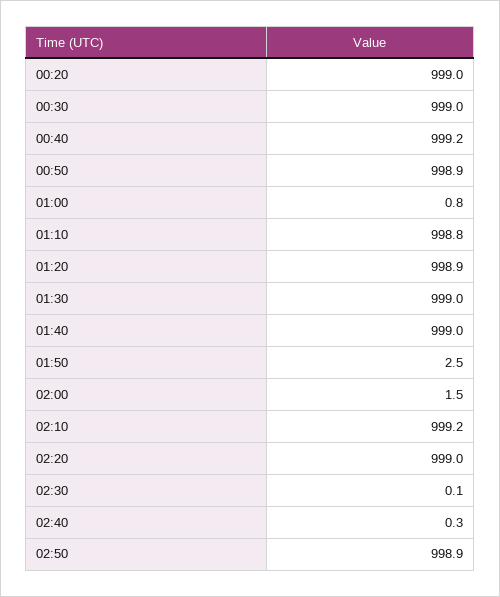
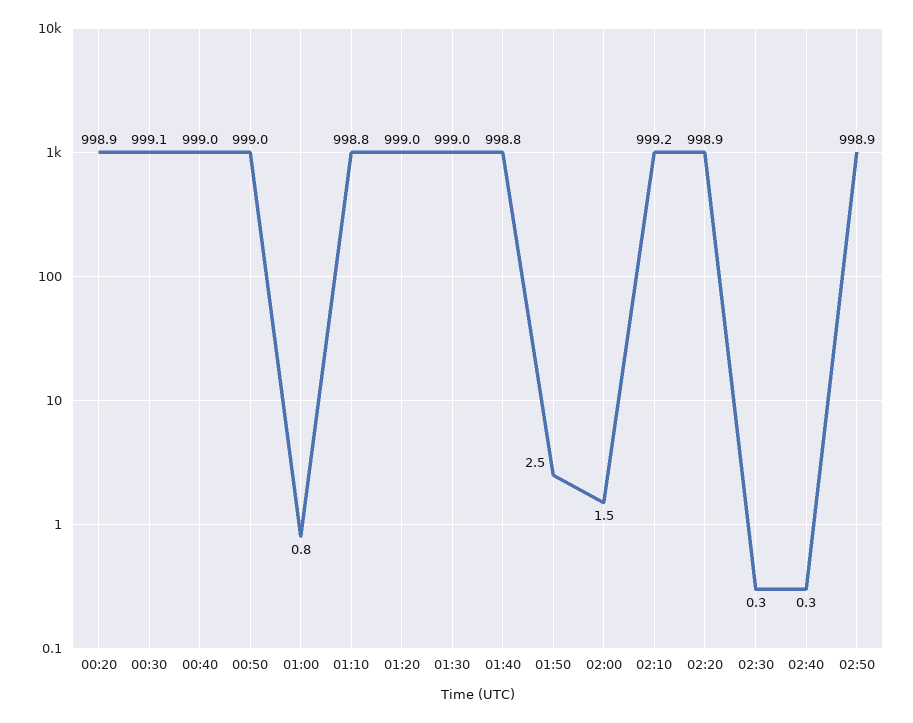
00:20: 999 -> 998.9
00:30: 999 -> 999.1
00:40: 999.2 -> 999
00:50: 998.9 -> 999
01:20: 998.9 -> 999
01:40: 999 -> 998.8
02:20: 999 -> 998.9
02:30: 0.1 -> 0.3

